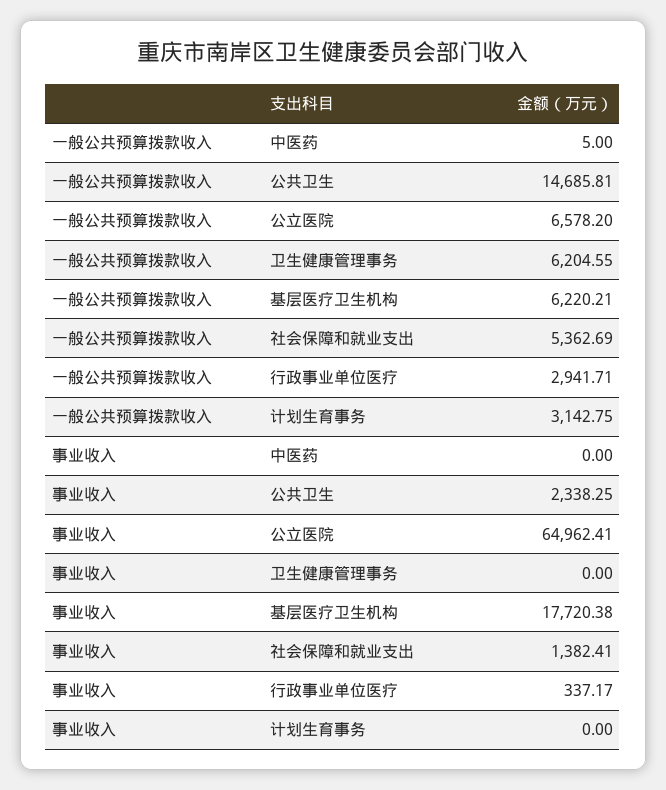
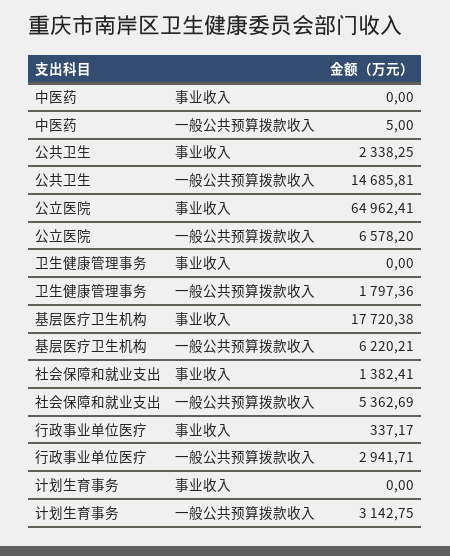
一般公共预算拨款收入, 卫生健康管理事务: 6204.55 -> 1797.36

